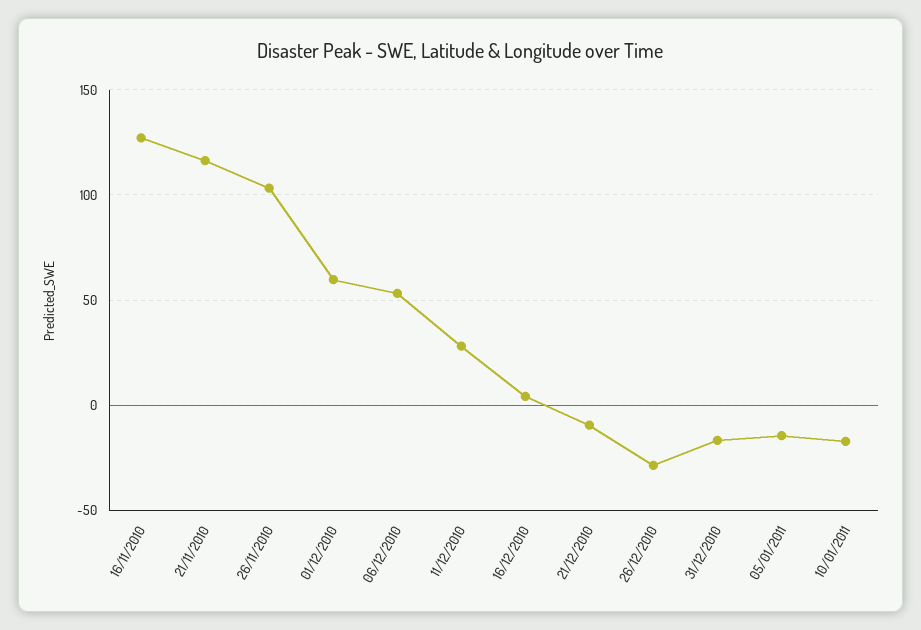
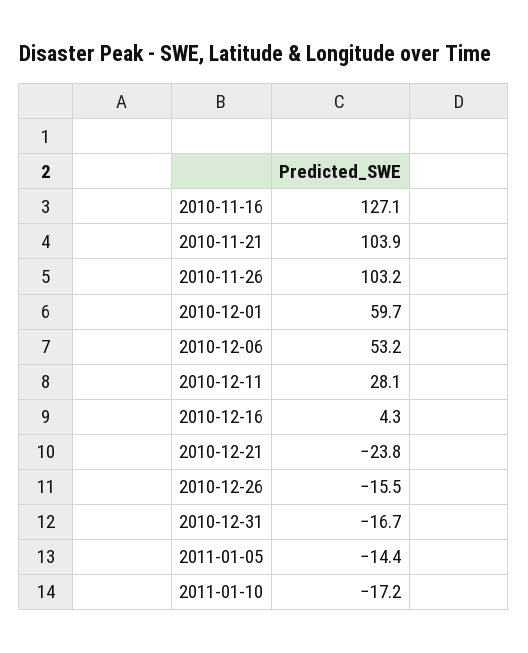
21/11/2010: 115 -> 103.9
21/12/2010: -10 -> -23.8
26/12/2010: -30 -> -15.5

